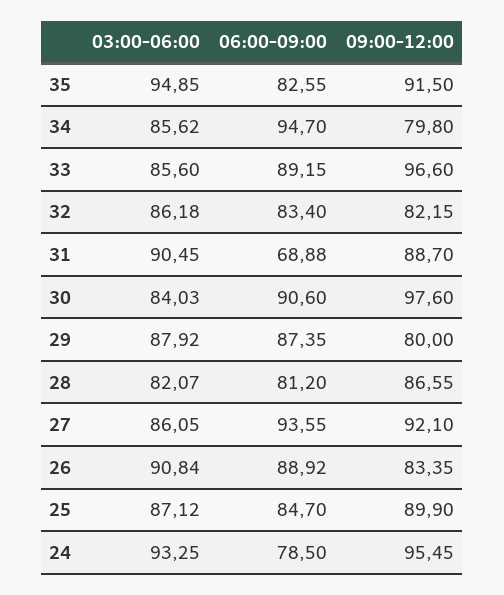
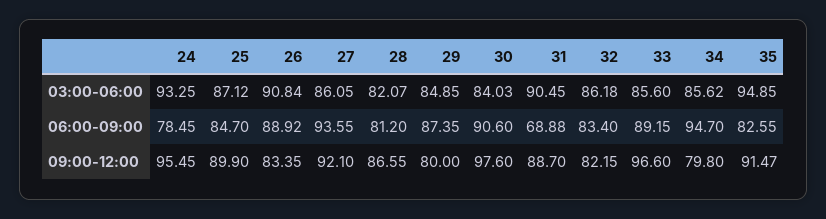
09:00-12:00, 35: 91.5 -> 91.47
03:00-06:00, 29: 87.92 -> 84.85
06:00-09:00, 24: 78.5 -> 78.45

